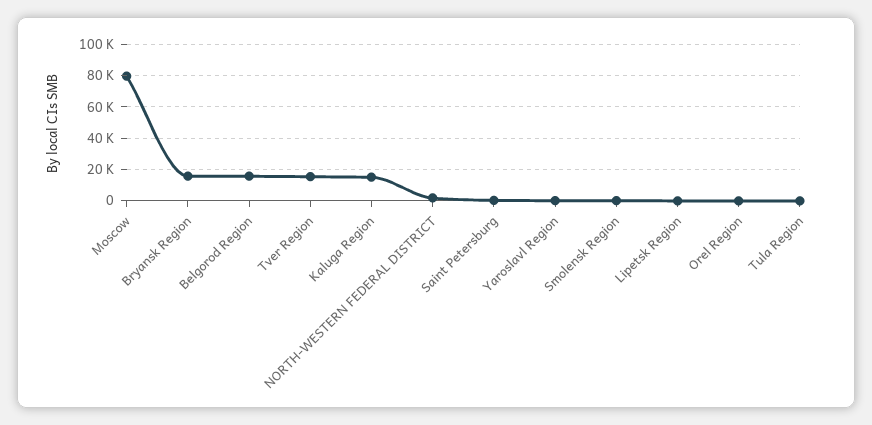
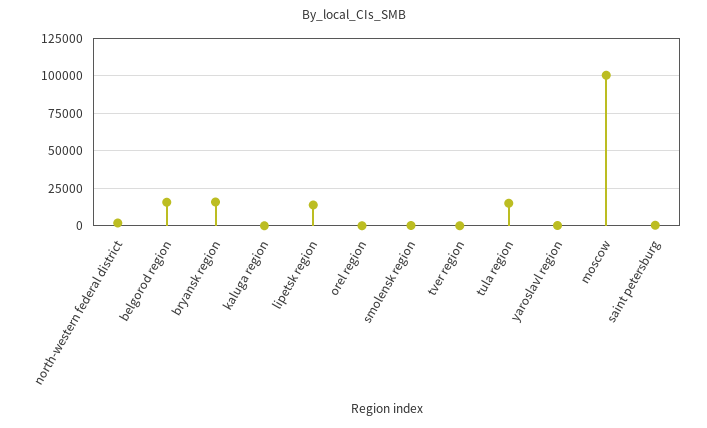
Moscow: 80000 -> 100000
Tver Region: 15000 -> 0
Kaluga Region: 15000 -> 0
Lipetsk Region: 0 -> 15000
Tula Region: 0 -> 15000

